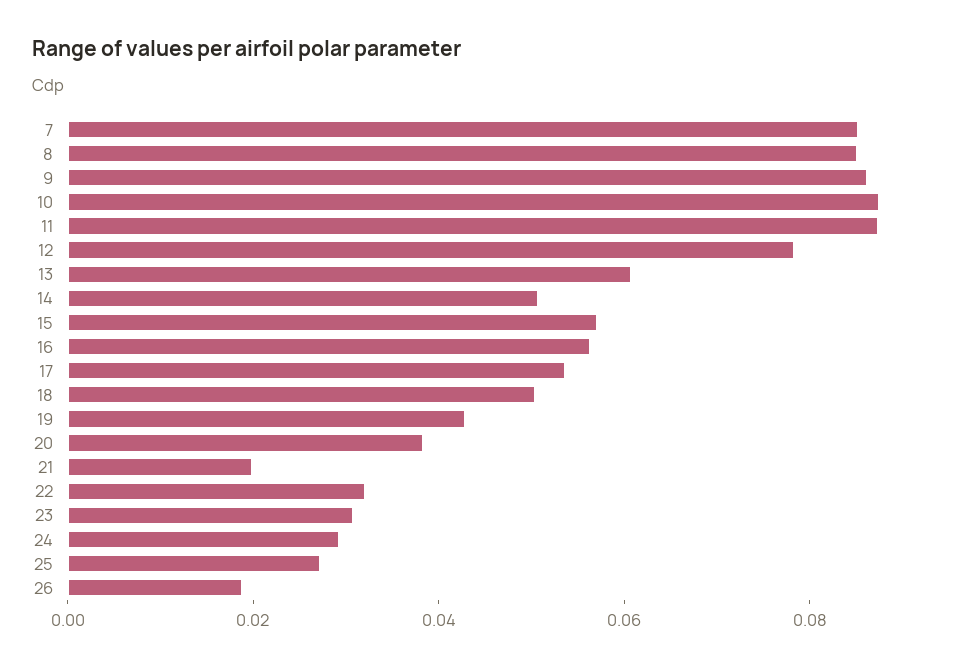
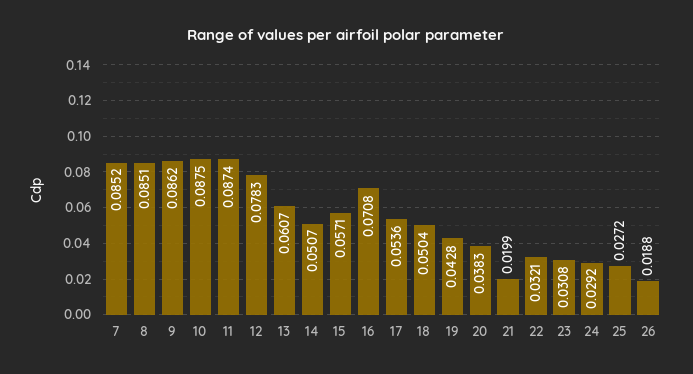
16: 0.055 -> 0.0708

